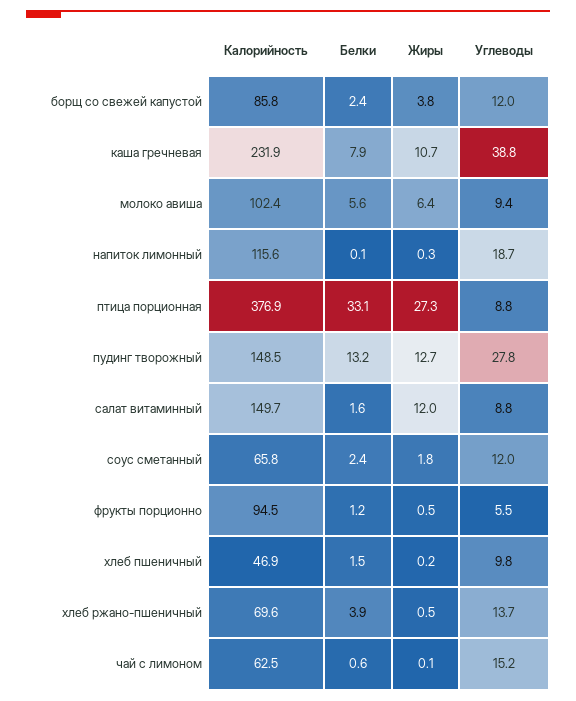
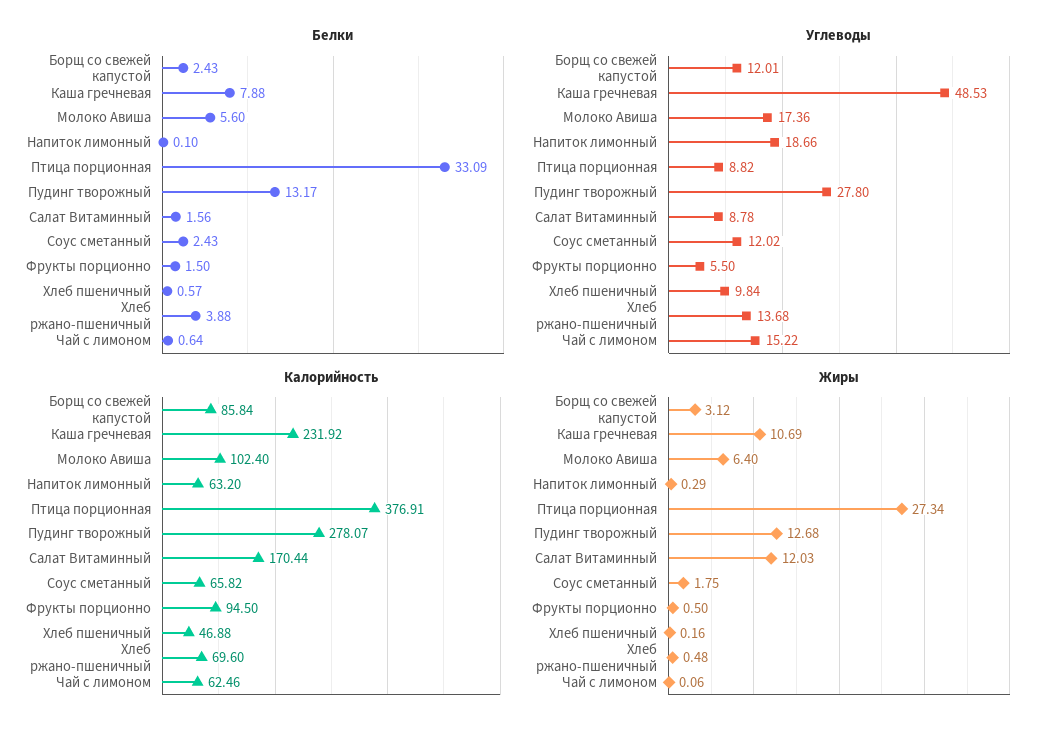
Жиры, борщ со свежей капустой: 3.8 -> 3.12
Углеводы, каша гречневая: 38.8 -> 48.53
Углеводы, молоко авиша: 9.4 -> 17.36
Калорийность, напиток лимонный: 115.6 -> 63.2
Калорийность, пудинг творожный: 148.5 -> 278.07
Калорийность, салат витаминный: 149.7 -> 170.44
Белки, фрукты порционно: 1.2 -> 1.5
Белки, хлеб пшеничный: 1.5 -> 0.57

